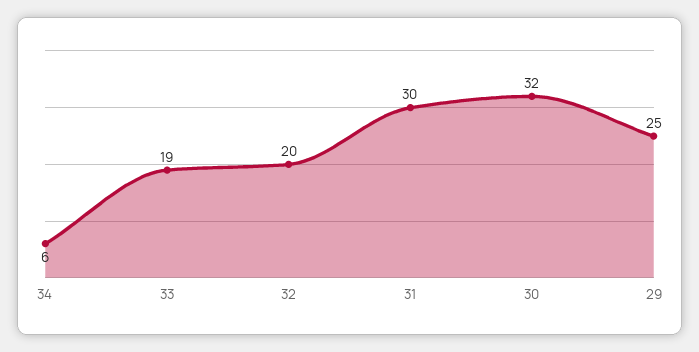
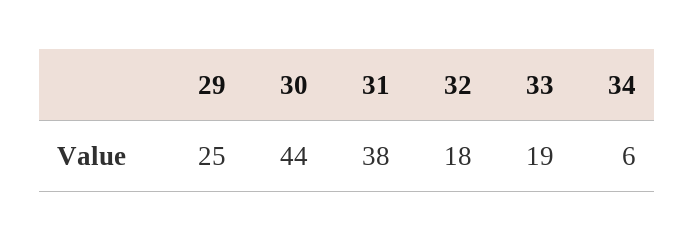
32: 20 -> 18
31: 30 -> 38
30: 32 -> 44

